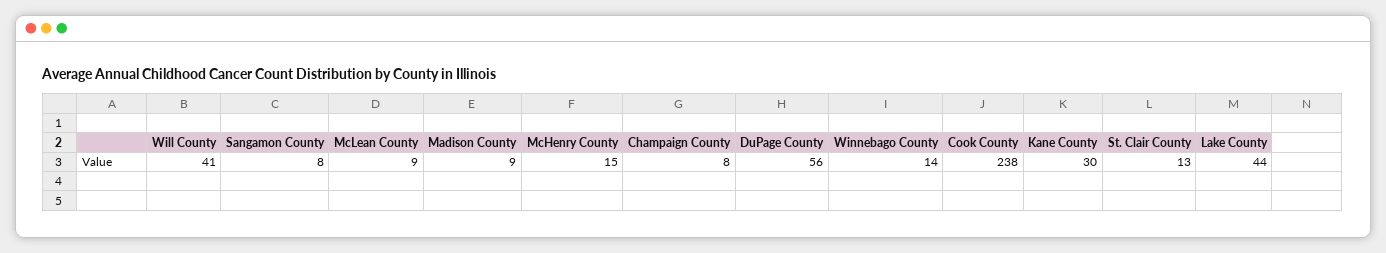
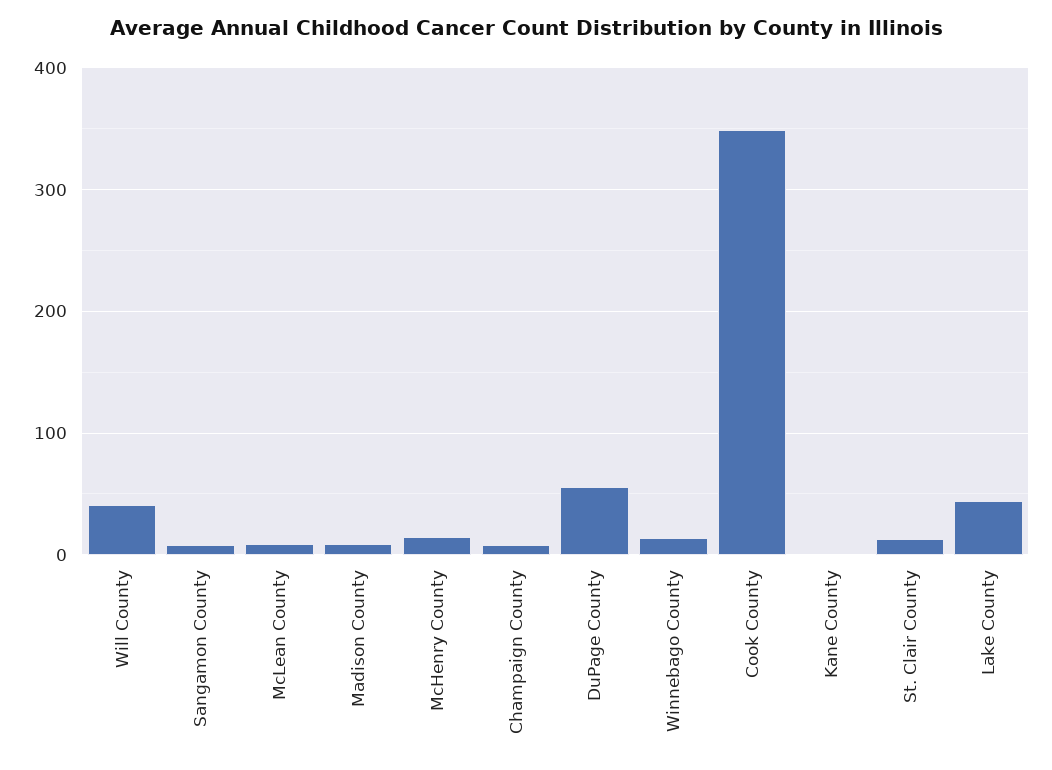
Cook County: 238 -> 350
Kane County: 30 -> 0

